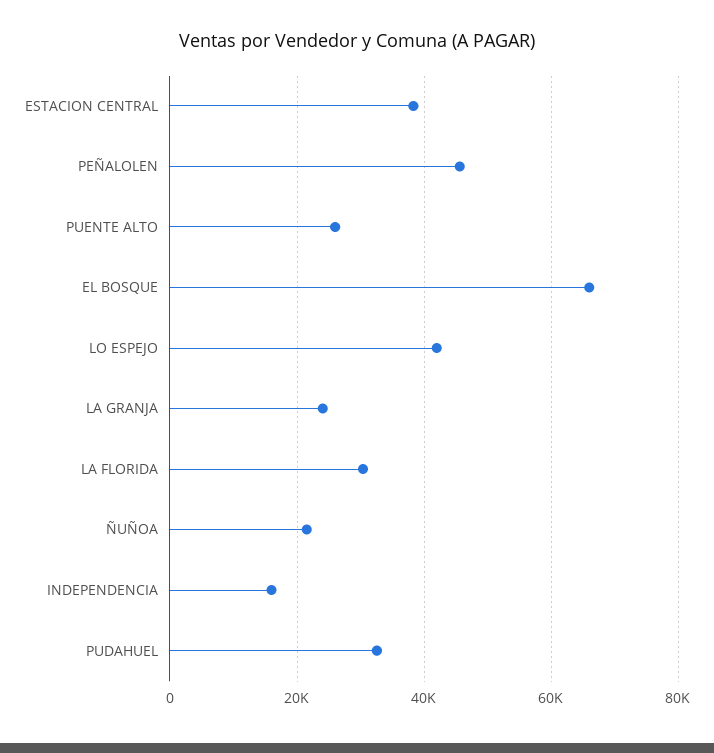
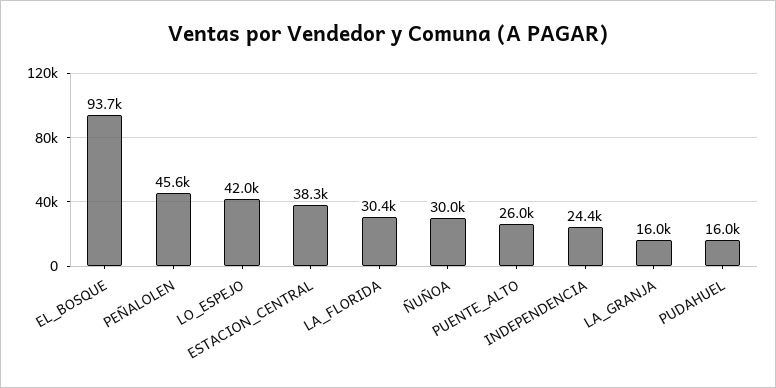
EL BOSQUE: 66000 -> 93700
LA GRANJA: 24000 -> 16000
ÑUÑOA: 22000 -> 30000
INDEPENDENCIA: 16000 -> 24400
PUDAHUEL: 32000 -> 16000

